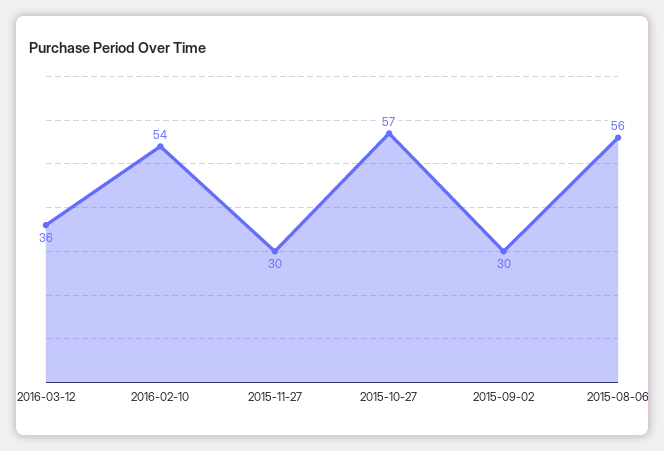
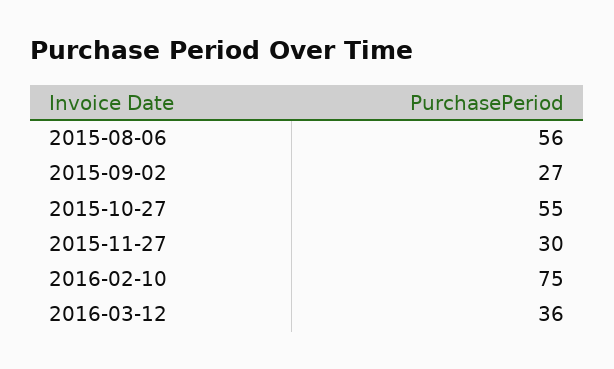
2016-02-10: 54 -> 75
2015-10-27: 57 -> 55
2015-09-02: 30 -> 27

